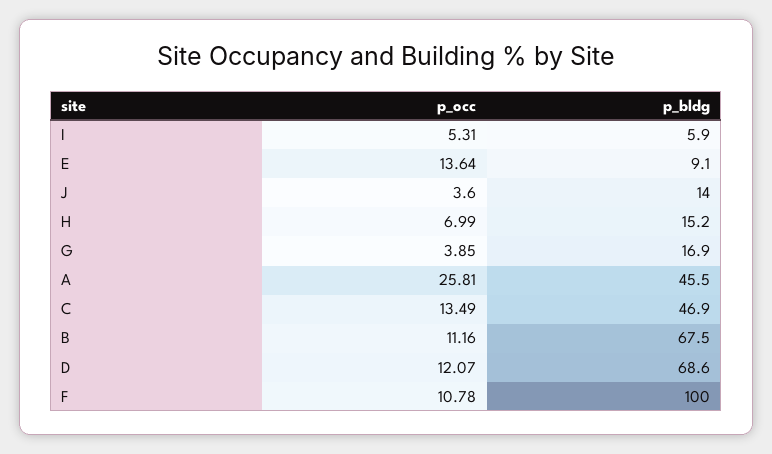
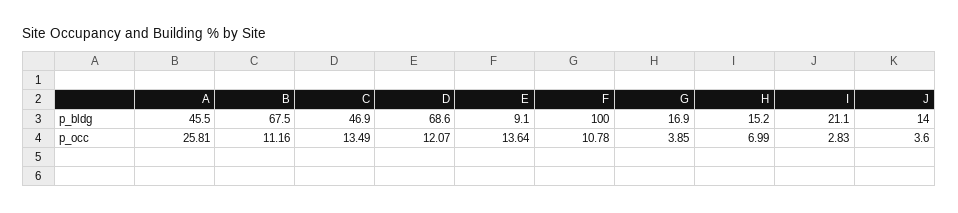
p_occ, I: 5.31 -> 2.83
p_bldg, I: 5.9 -> 21.1

